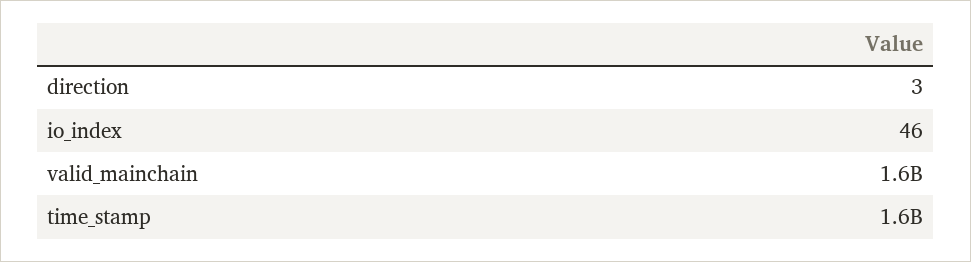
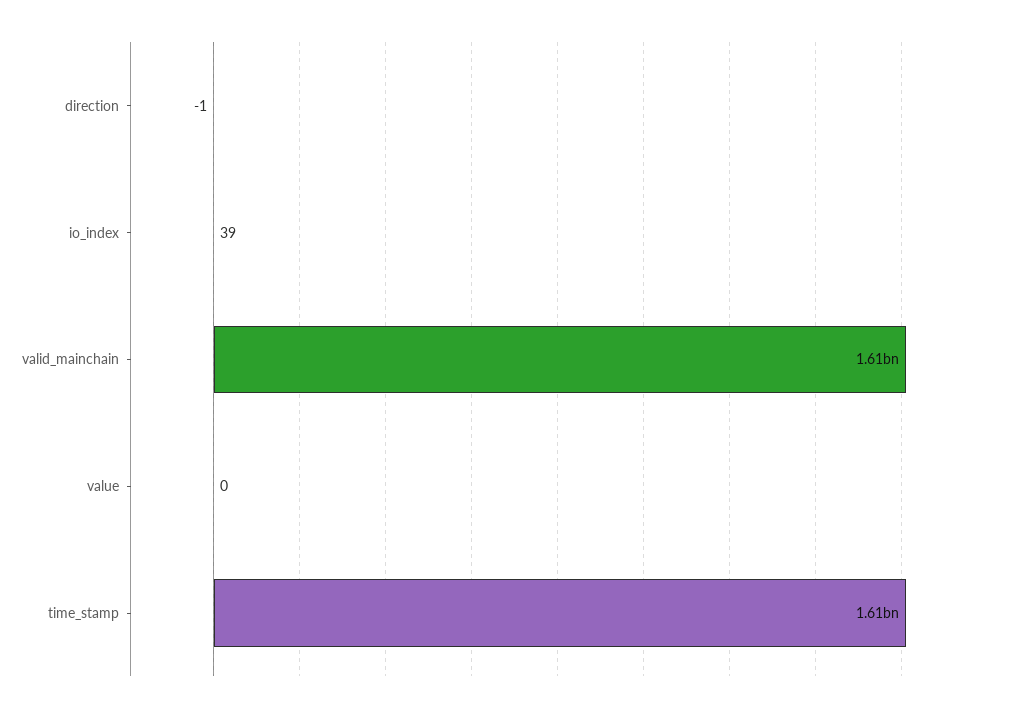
direction: 3 -> -1
io_index: 46 -> 39
value: none -> 0

